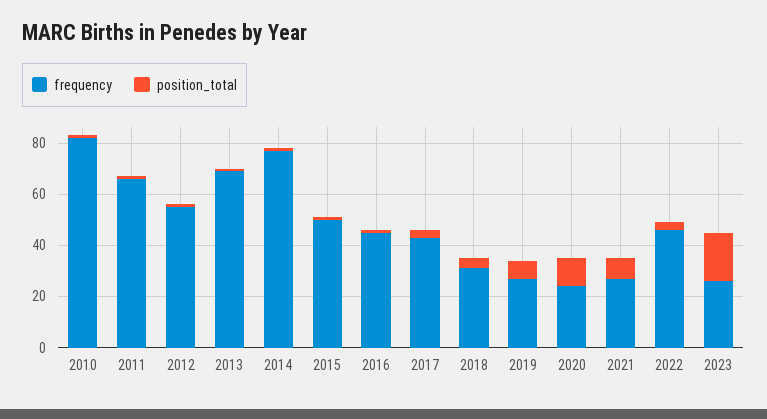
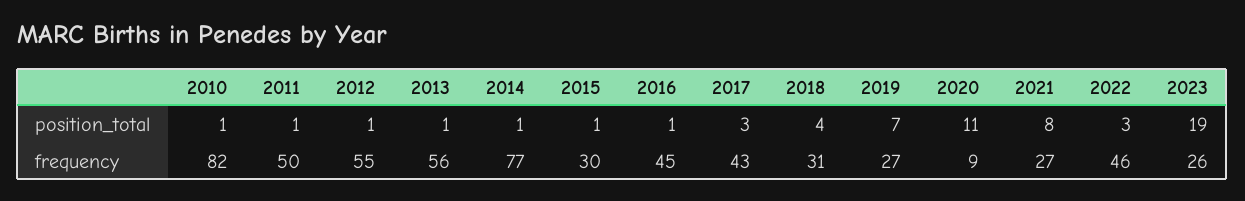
frequency, 2011: 65 -> 50
frequency, 2013: 70 -> 56
frequency, 2015: 50 -> 30
frequency, 2020: 25 -> 9

